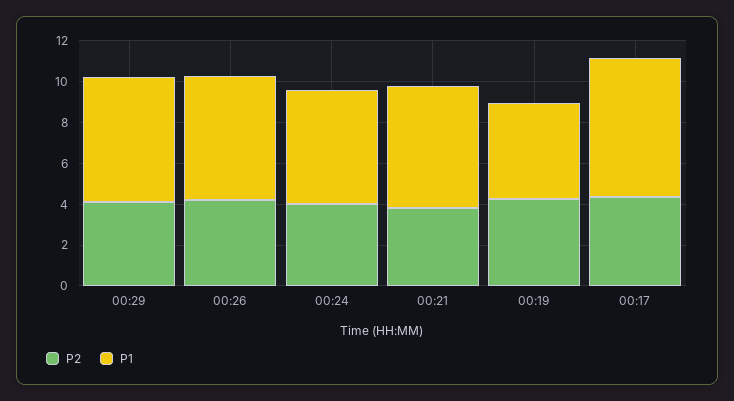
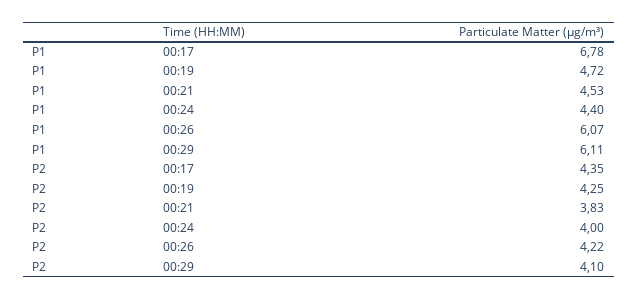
P1, 00:24: 5.5 -> 4.4
P1, 00:21: 6 -> 4.53

